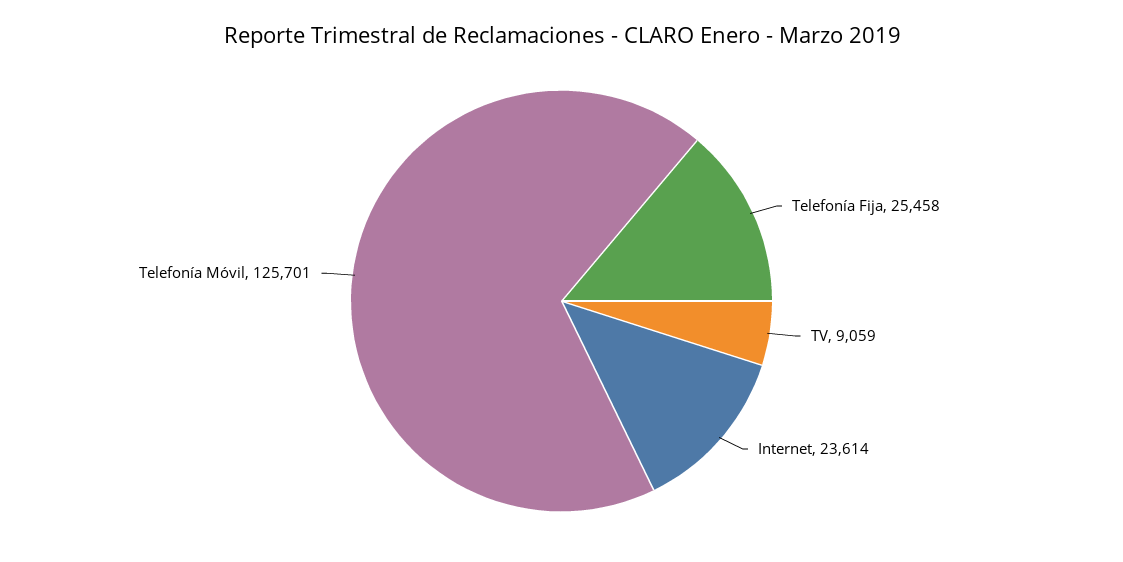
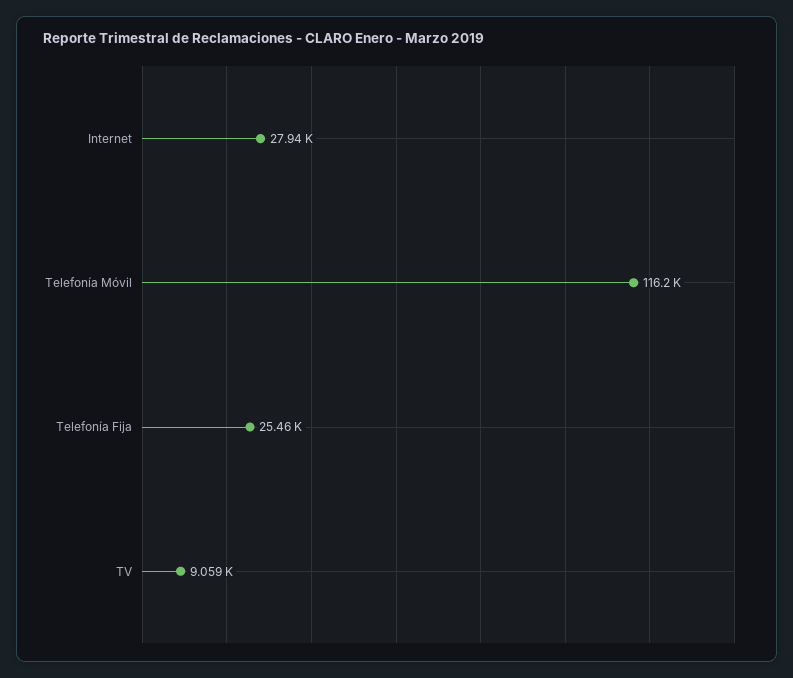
Internet: 23614 -> 27940
Telefonía Móvil: 125701 -> 116200

